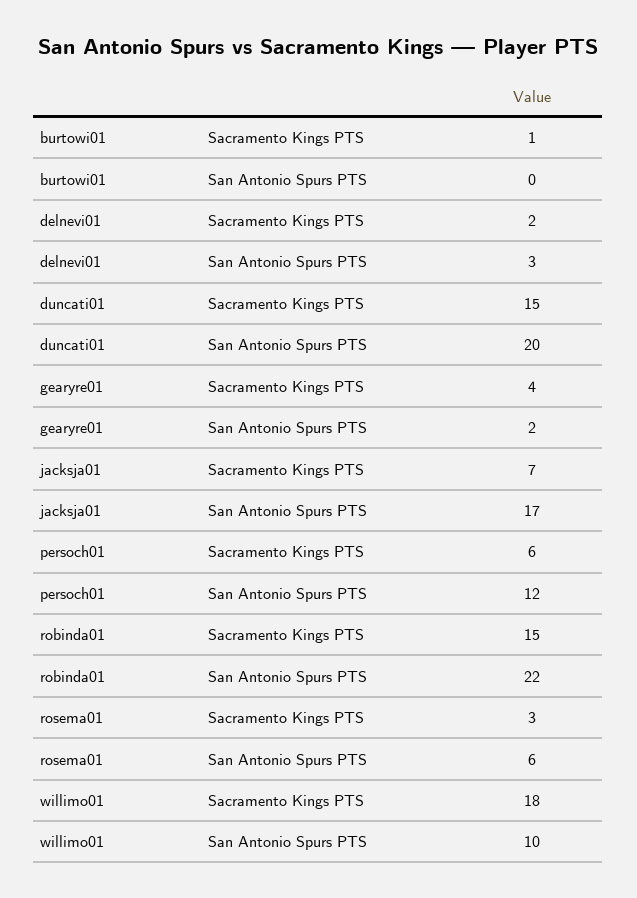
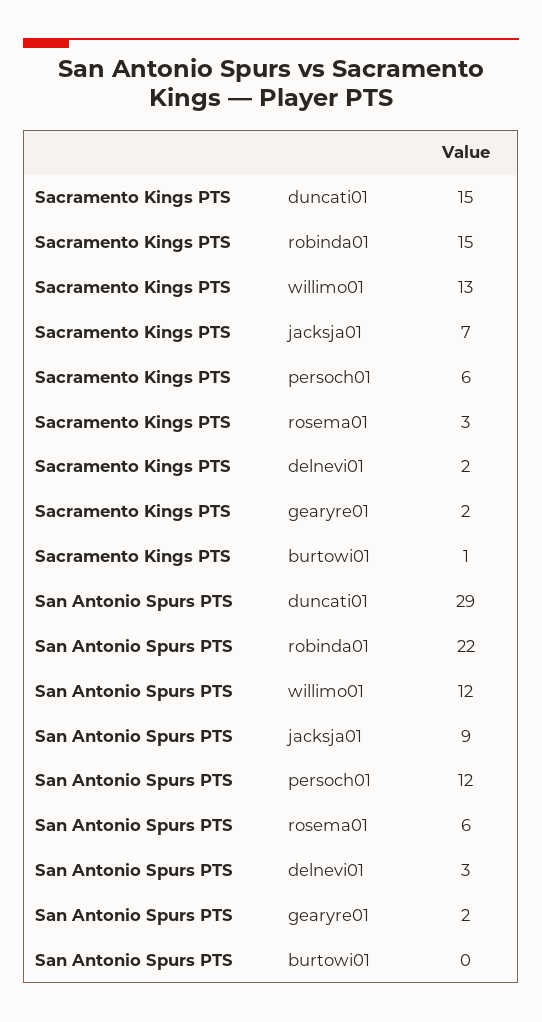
duncati01, San Antonio Spurs PTS: 20 -> 29
gearyre01, Sacramento Kings PTS: 4 -> 2
jacksja01, San Antonio Spurs PTS: 17 -> 9
willimo01, Sacramento Kings PTS: 18 -> 13
willimo01, San Antonio Spurs PTS: 10 -> 12

